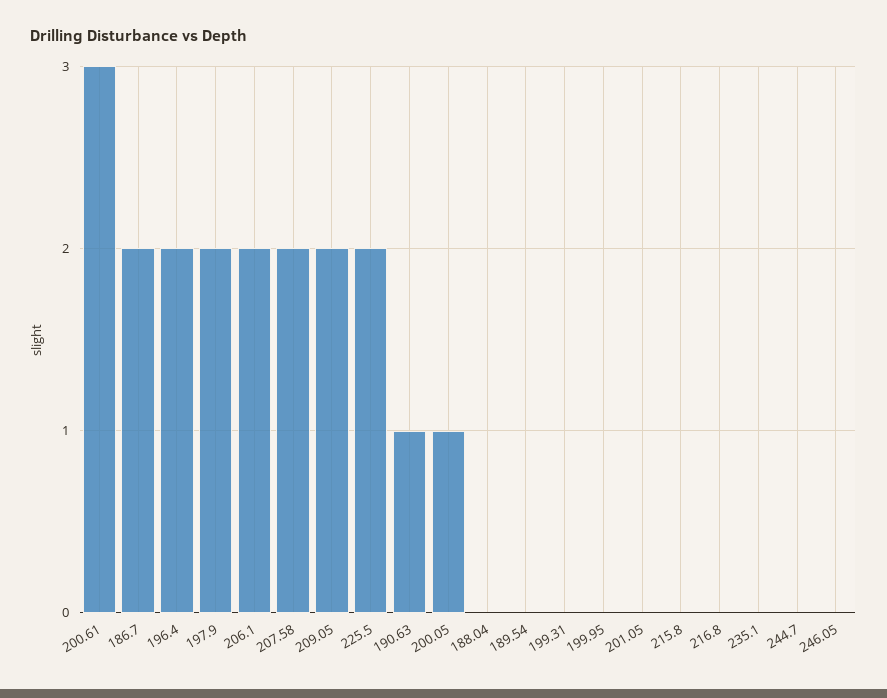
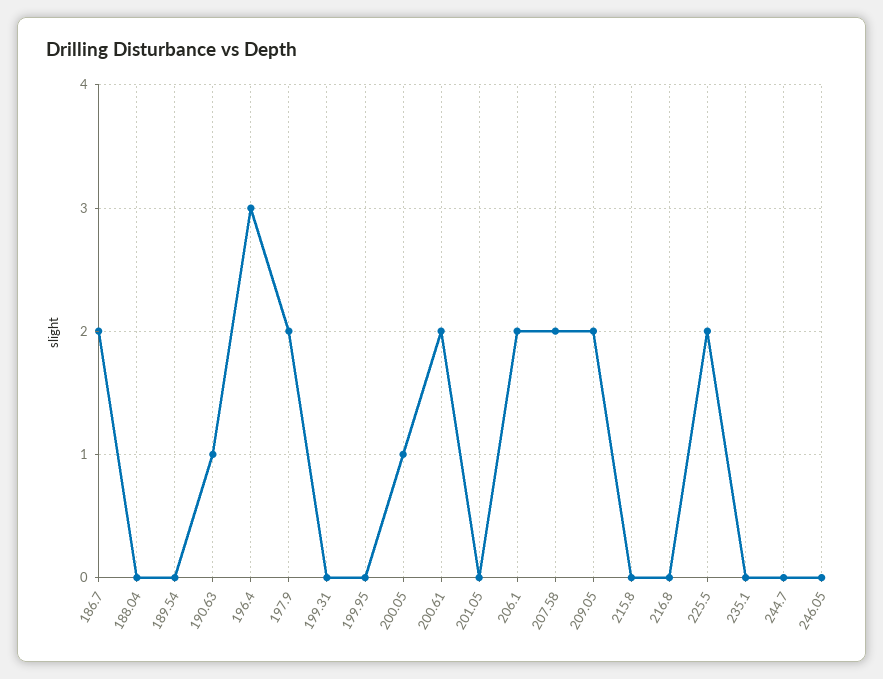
200.61: 3 -> 2
196.4: 2 -> 3

